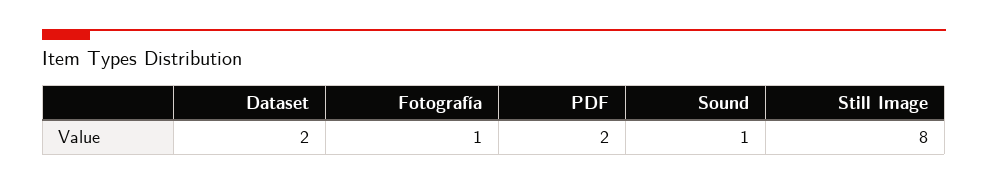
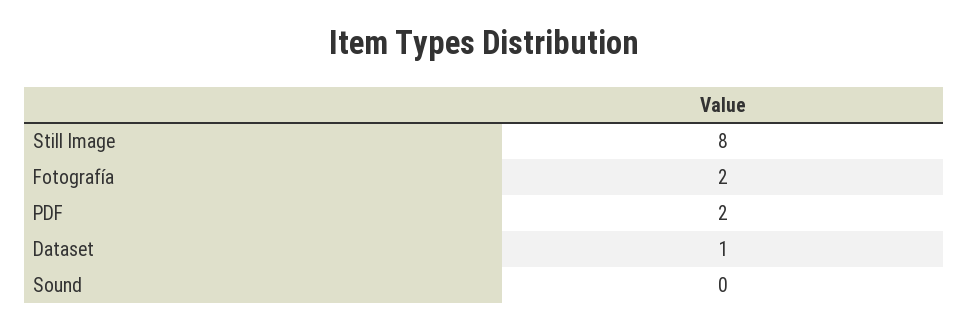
Dataset: 2 -> 1
Fotografía: 1 -> 2
Sound: 1 -> 0

